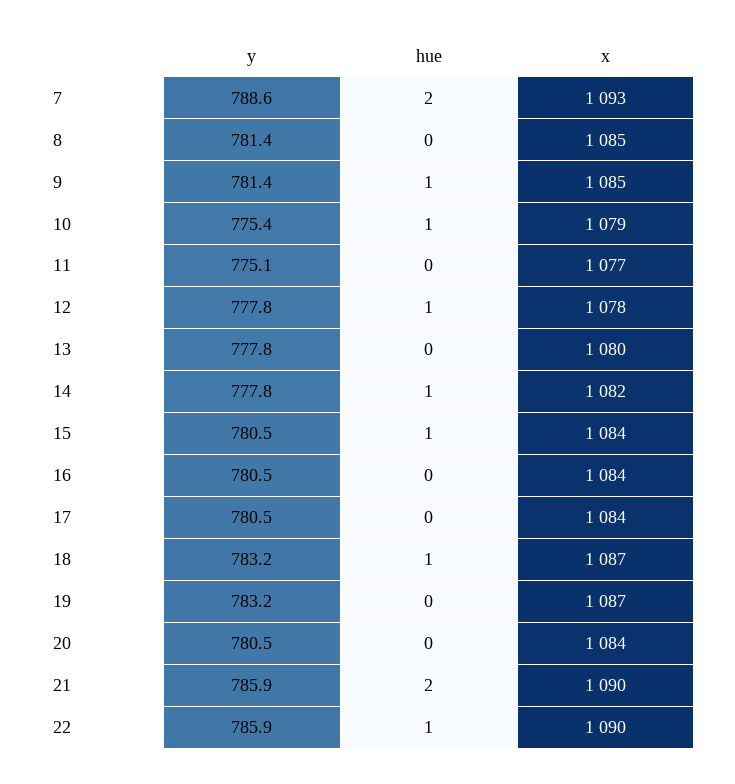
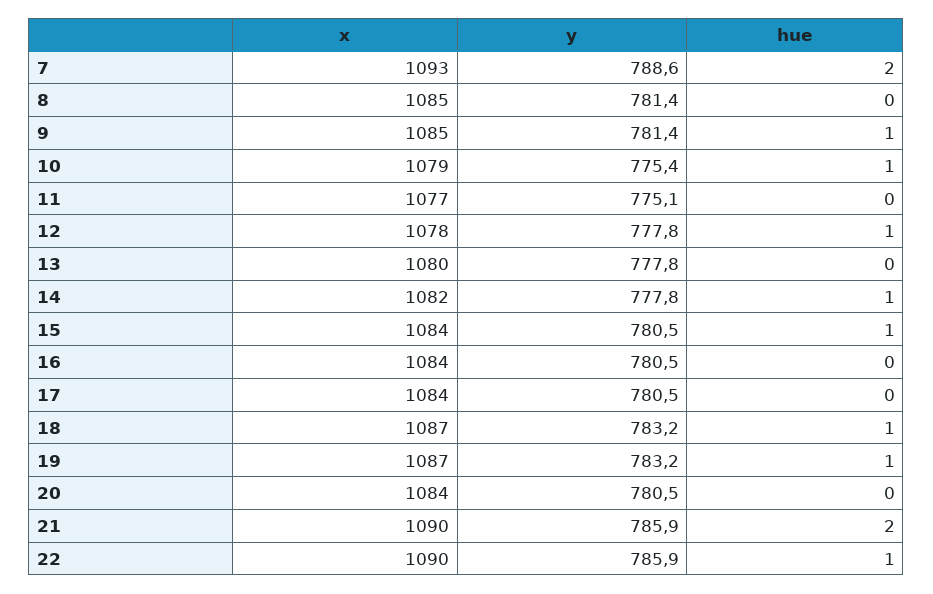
hue, 19: 0 -> 1

